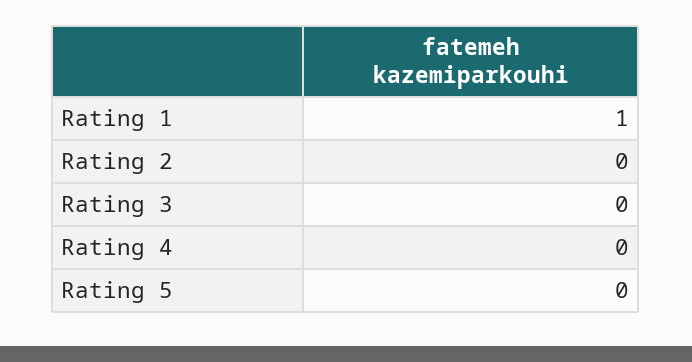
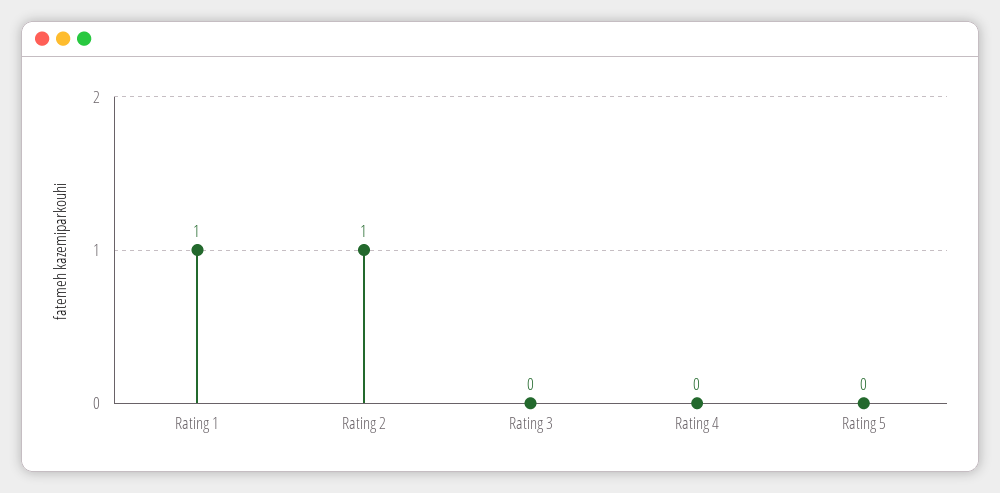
Rating 2: 0 -> 1

